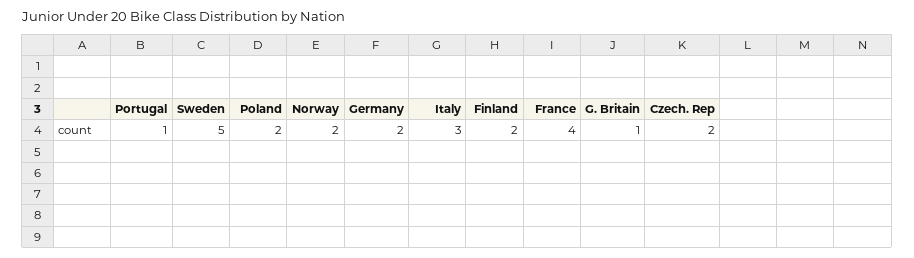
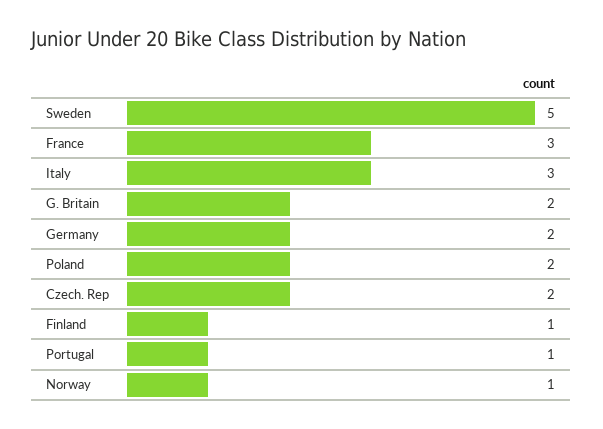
Norway: 2 -> 1
Finland: 2 -> 1
France: 4 -> 3
G. Britain: 1 -> 2

